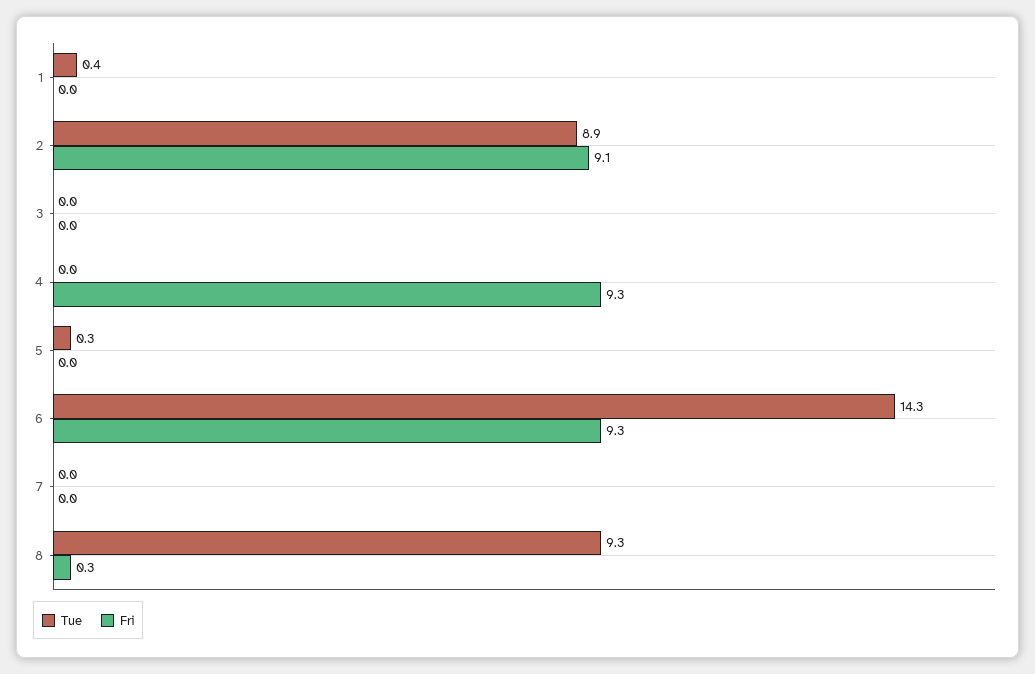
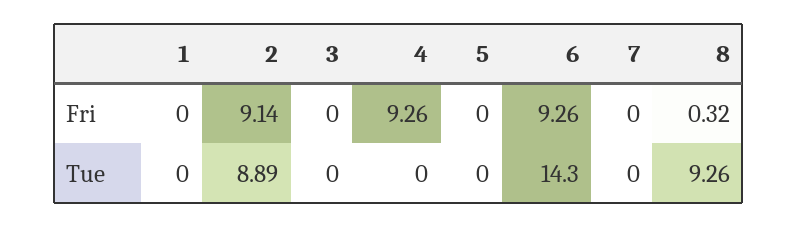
Tue, 1: 0.4 -> 0
Tue, 5: 0.3 -> 0

